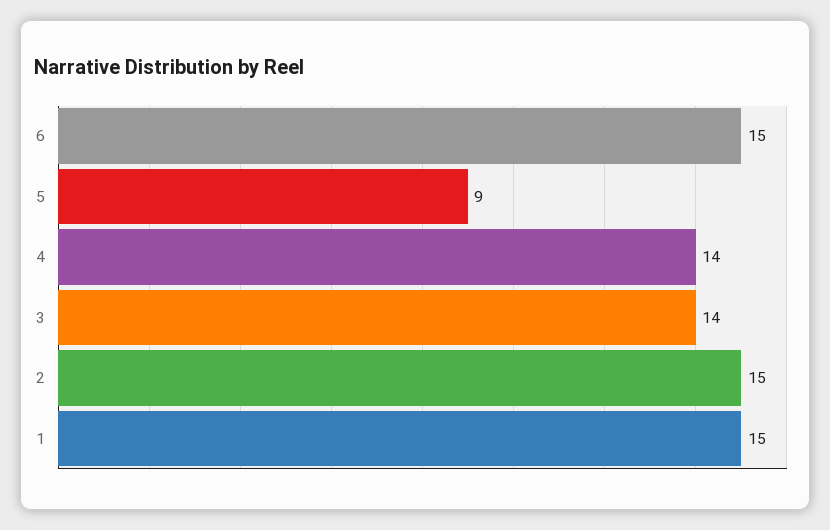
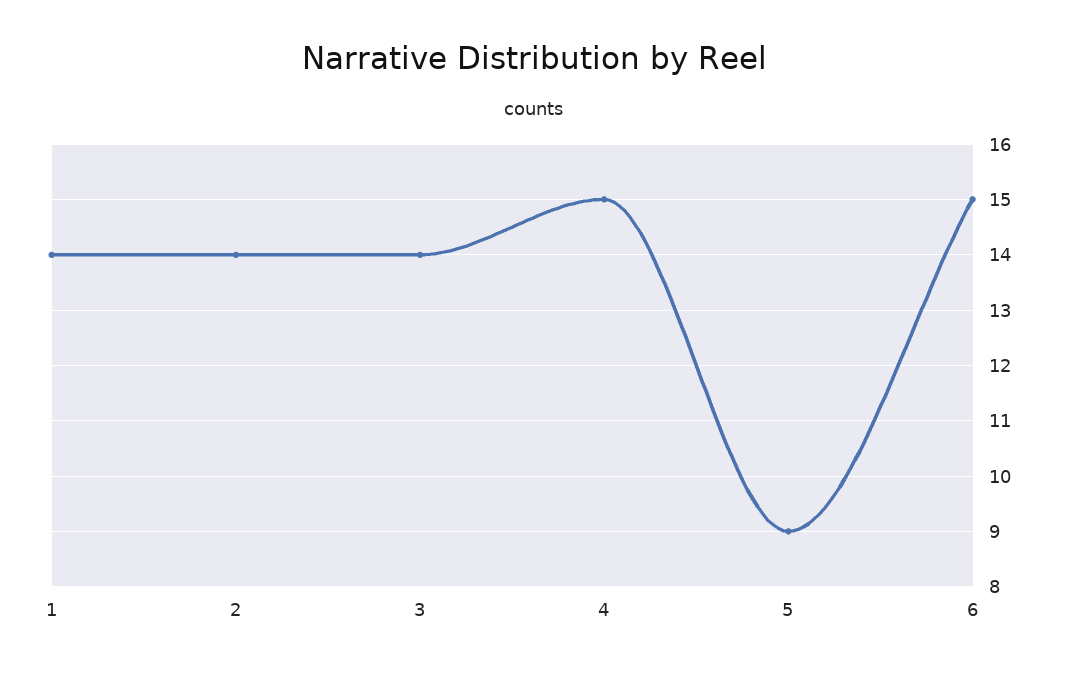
4: 14 -> 15
2: 15 -> 14
1: 15 -> 14

